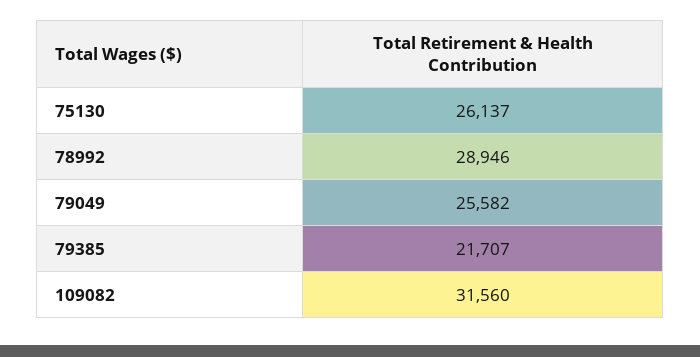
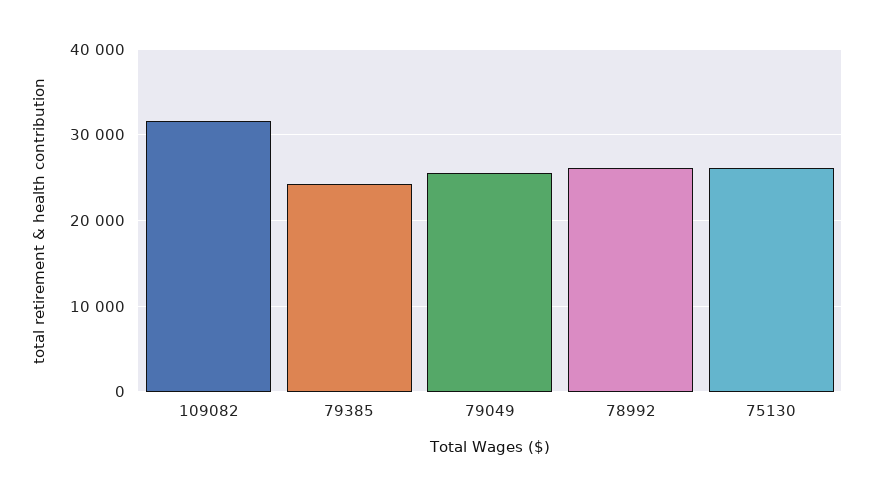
78992: 28946 -> 26000
79385: 21707 -> 24000

